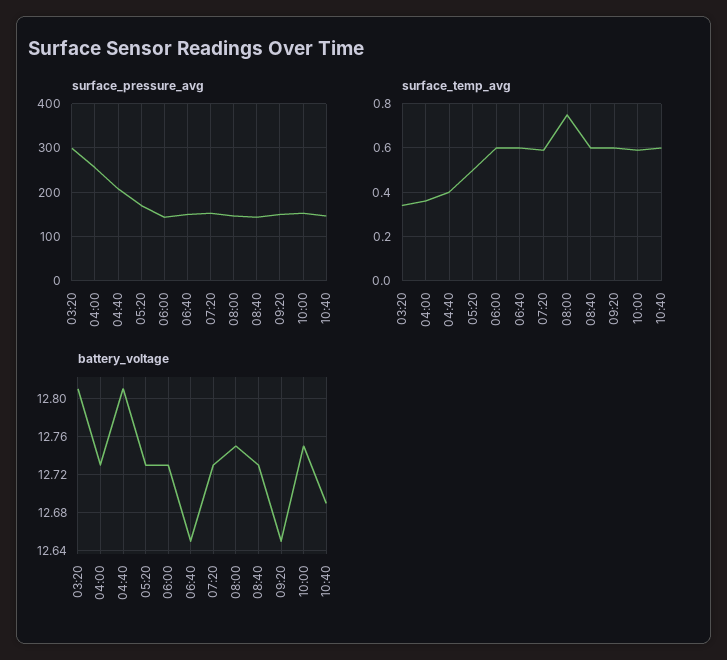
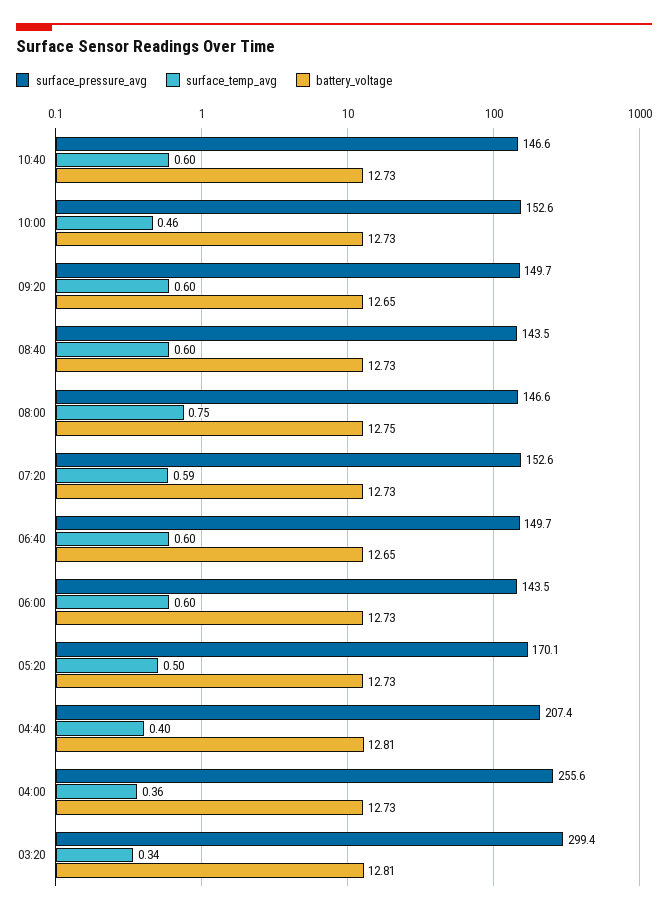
surface_temp_avg, 10:00: 0.6 -> 0.46
battery_voltage, 10:00: 12.75 -> 12.73
battery_voltage, 10:40: 12.69 -> 12.73

